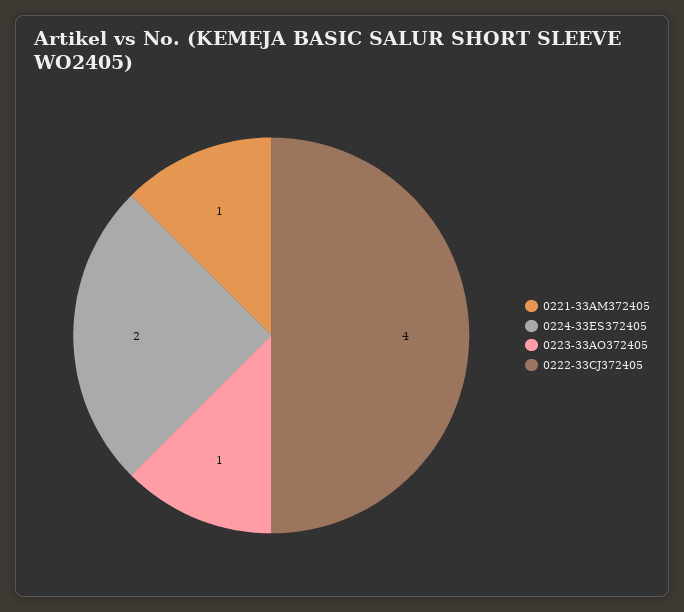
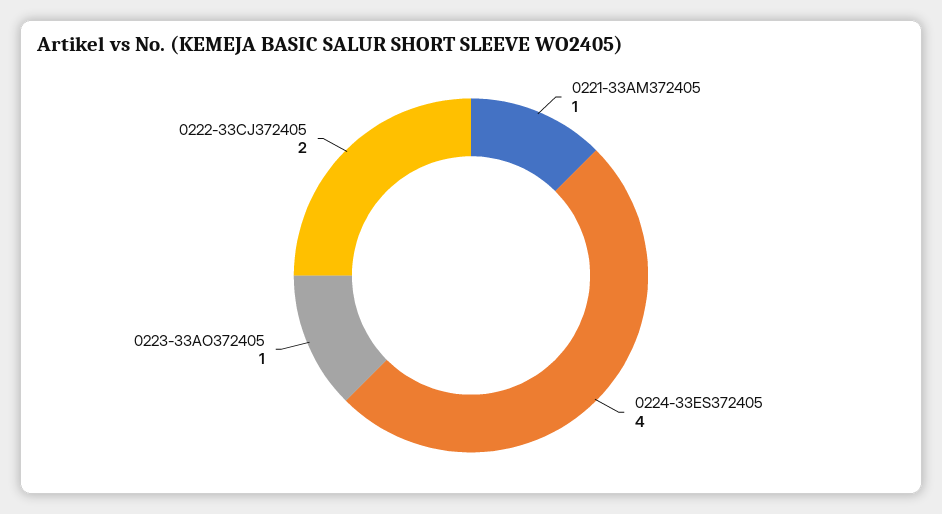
0224-33ES372405: 2 -> 4
0222-33CJ372405: 4 -> 2

